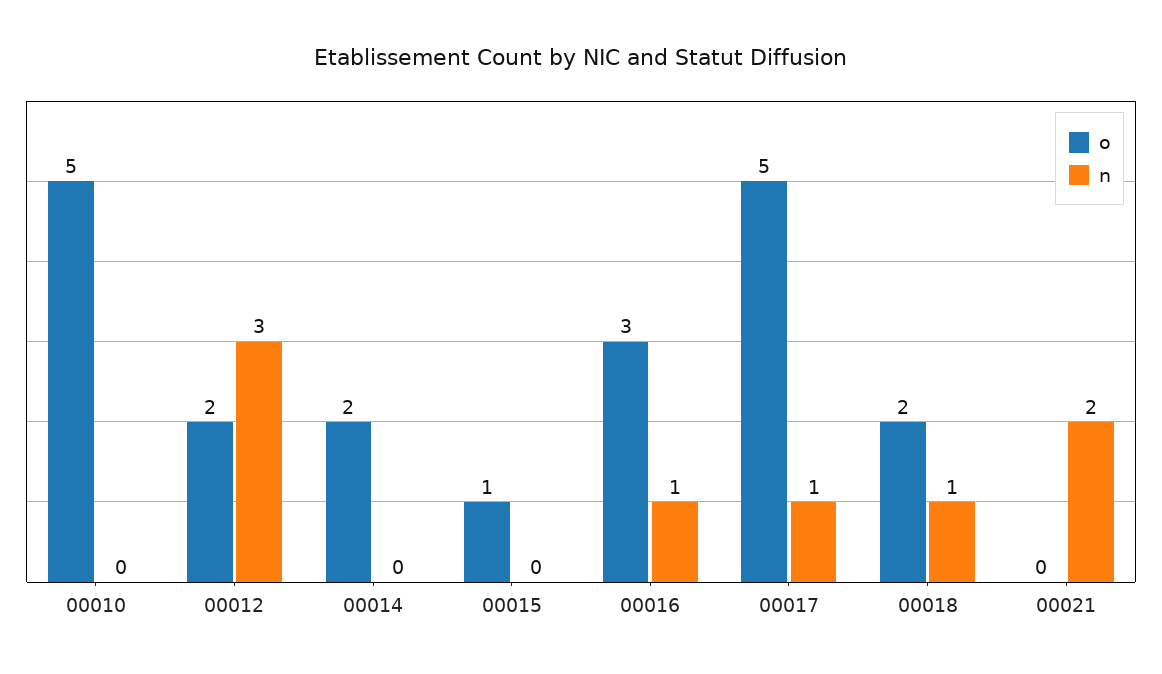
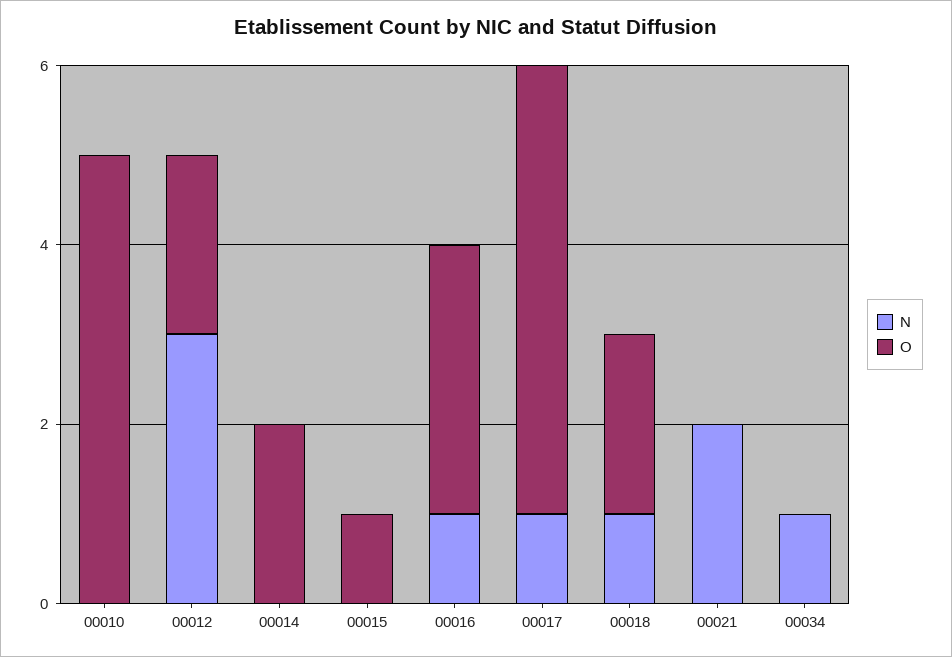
n, 00034: none -> 1
o, 00034: none -> 0

